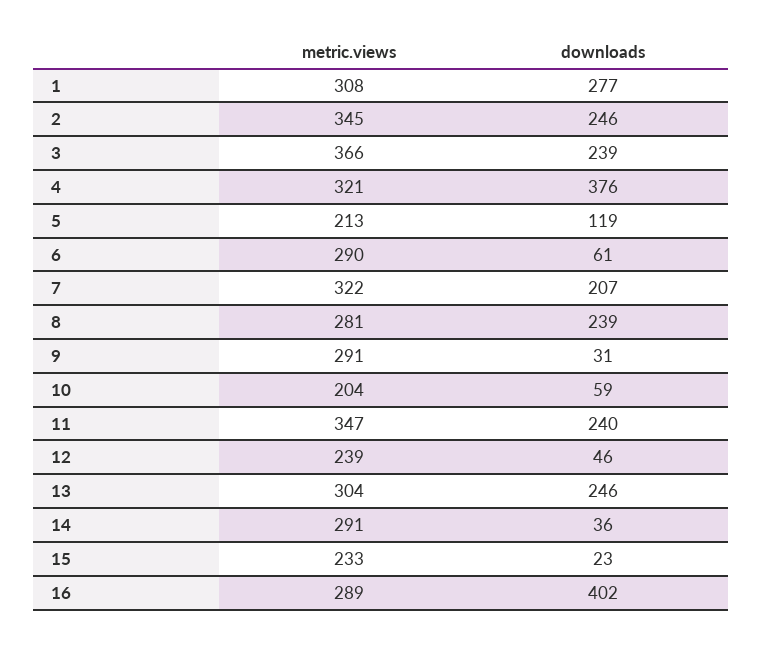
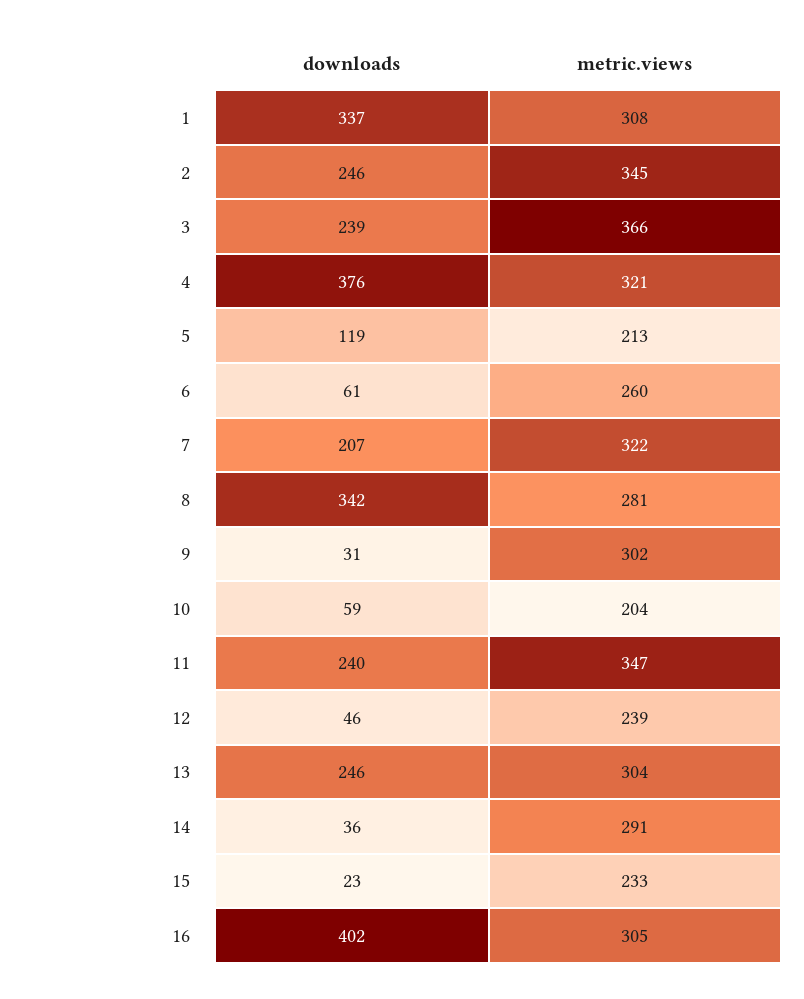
downloads, 1: 277 -> 337
metric.views, 6: 290 -> 260
downloads, 8: 239 -> 342
metric.views, 9: 291 -> 302
metric.views, 16: 289 -> 305

